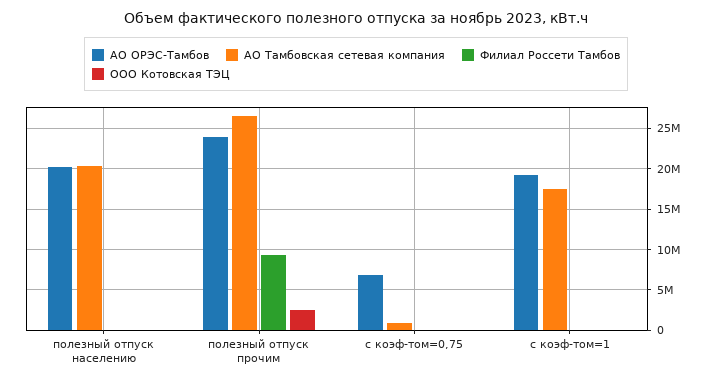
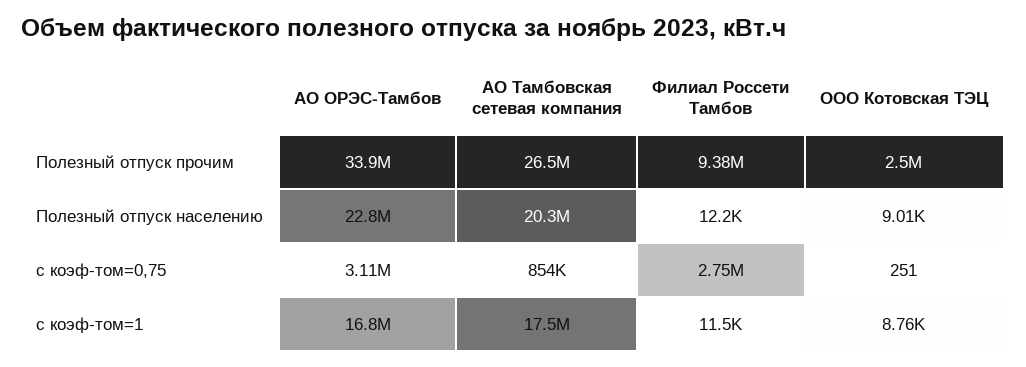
АО ОРЭС-Тамбов, полезный отпуск населению: 20000000 -> 22800000
АО ОРЭС-Тамбов, полезный отпуск прочим: 24000000 -> 33900000
АО ОРЭС-Тамбов, с коэф-том=0,75: 7000000 -> 3110000
Филиал Россети Тамбов, с коэф-том=0,75: 0 -> 2750000
АО ОРЭС-Тамбов, с коэф-том=1: 19000000 -> 16800000

